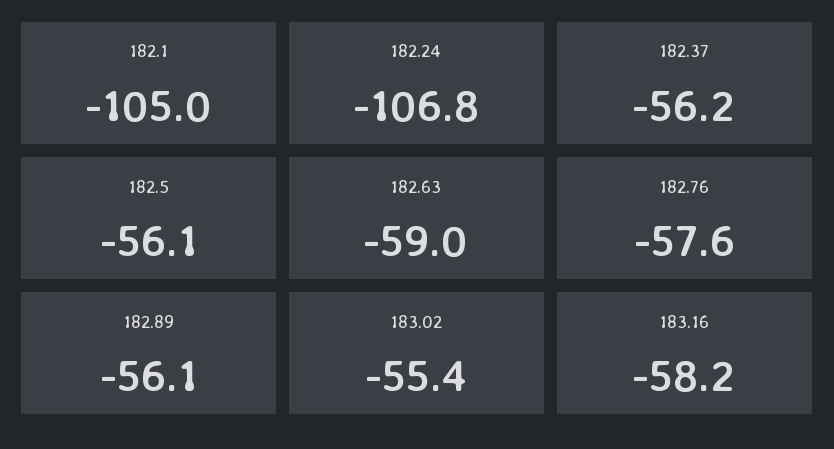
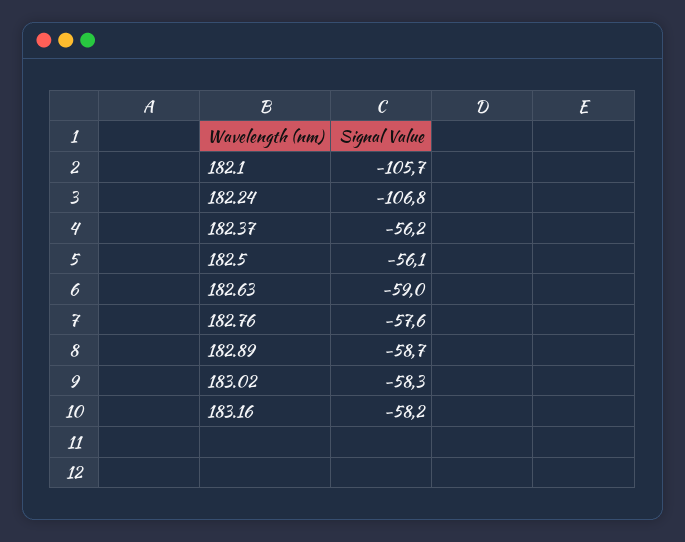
182.1: -105 -> -105.7
182.89: -56.1 -> -58.7
183.02: -55.4 -> -58.3

